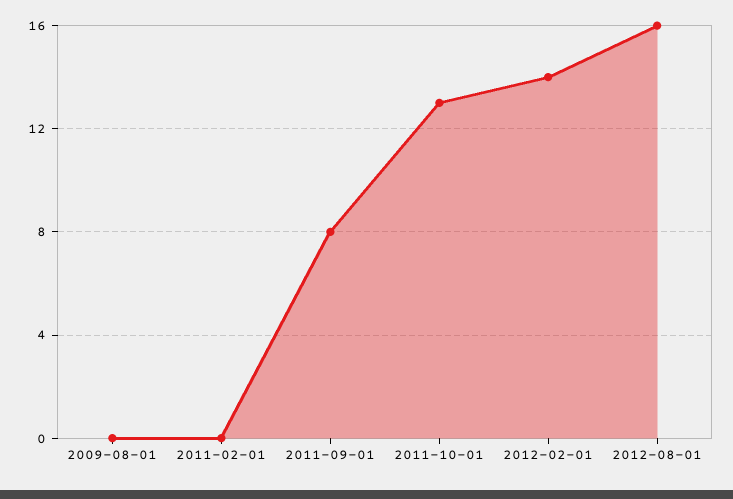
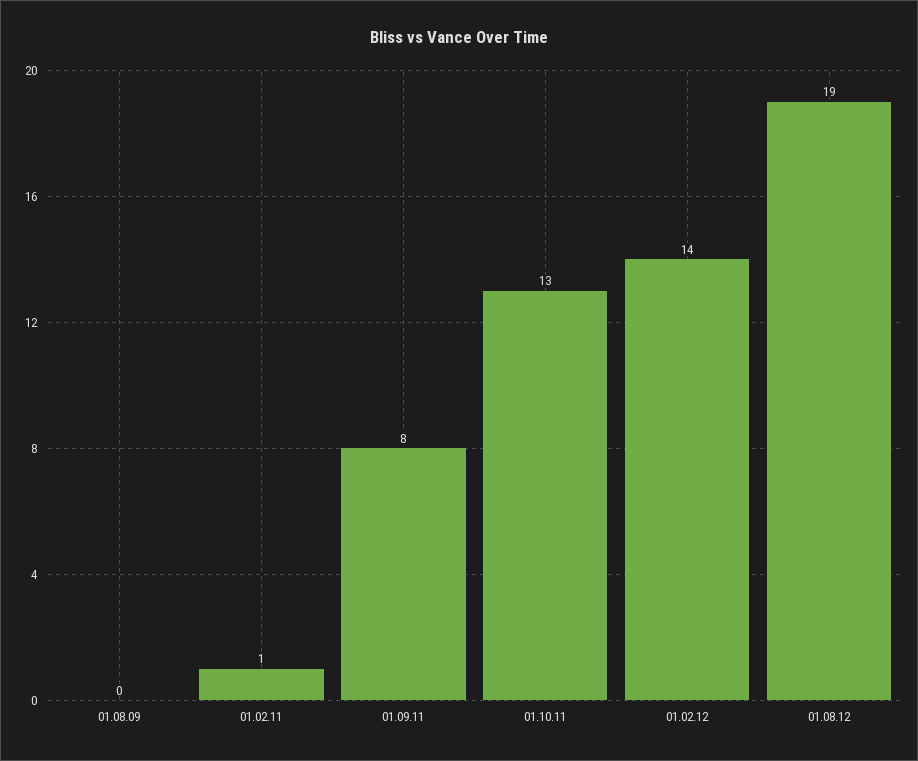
2011-02-01: 0 -> 1
2012-08-01: 16 -> 19

